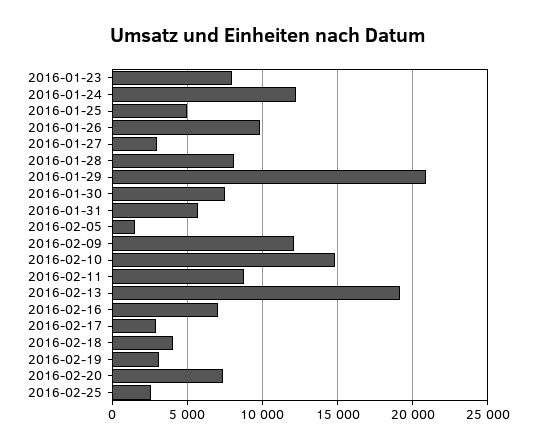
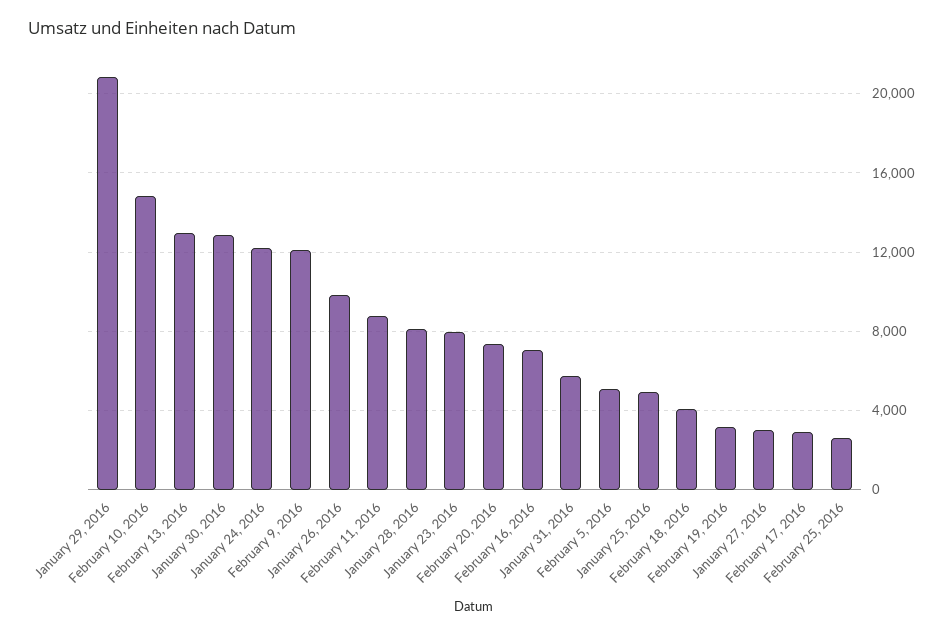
2016-01-30: 7500 -> 13000
2016-02-05: 1500 -> 5000
2016-02-13: 19000 -> 13000

